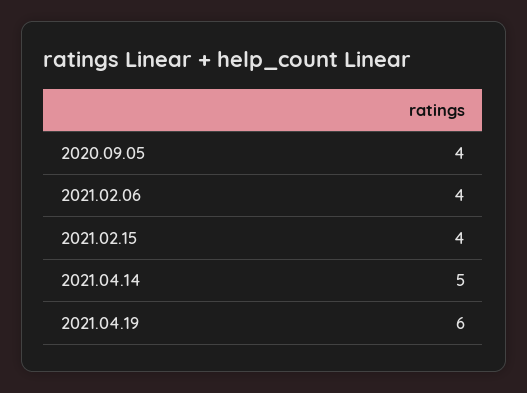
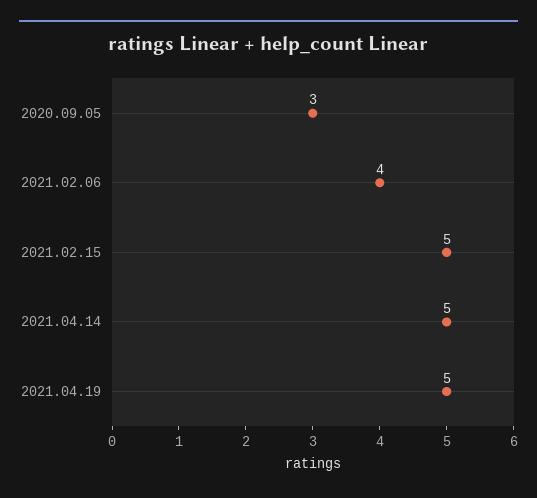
2020.09.05: 4 -> 3
2021.02.15: 4 -> 5
2021.04.19: 6 -> 5

